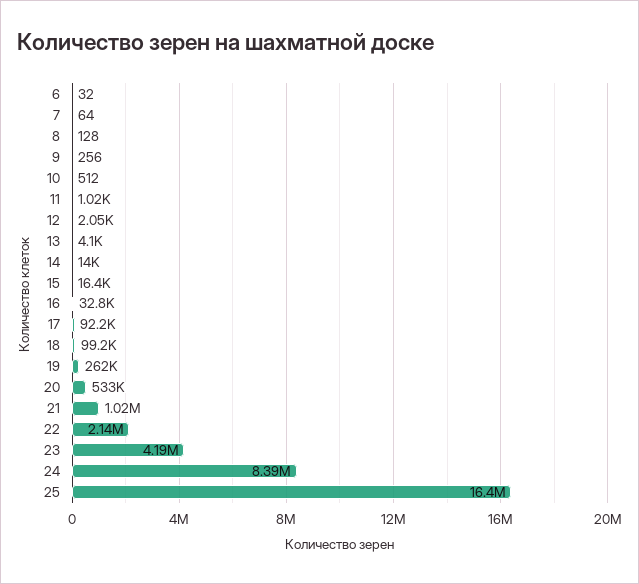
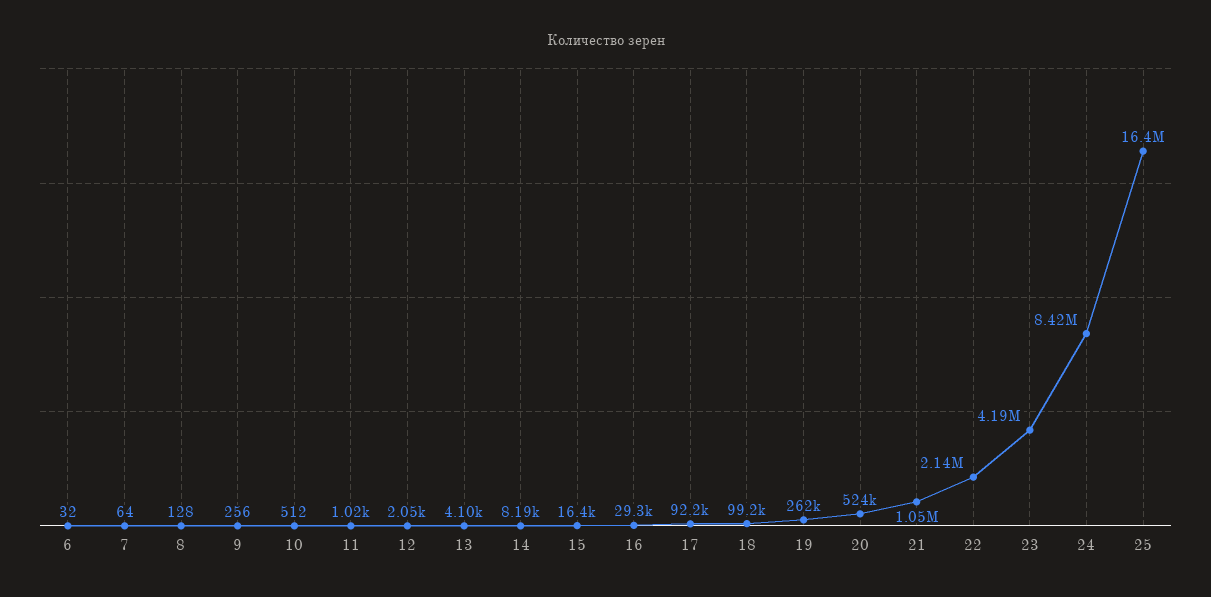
14: 14000 -> 8190
16: 32800 -> 29300
20: 533000 -> 524000
21: 1020000 -> 1050000
24: 8390000 -> 8420000

